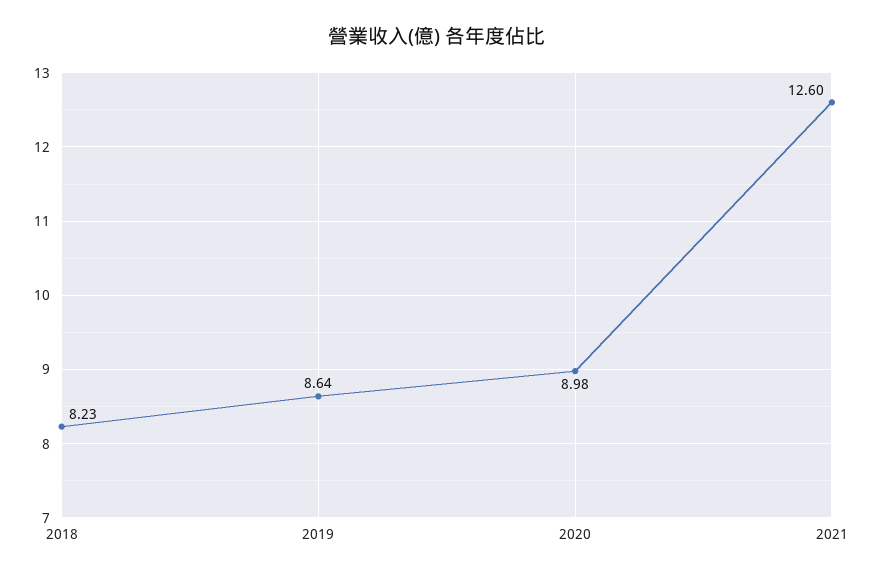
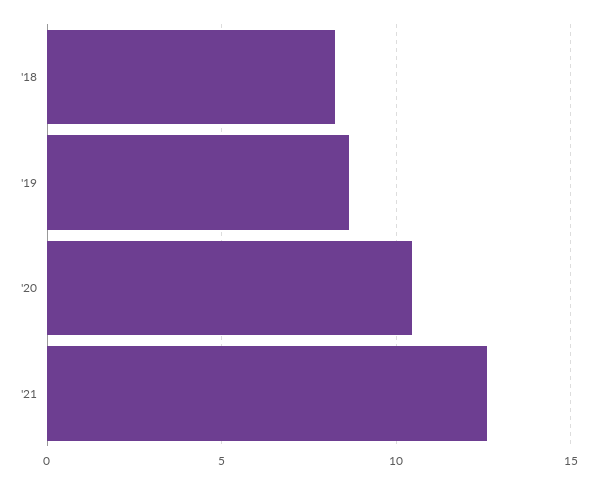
2020: 8.98 -> 10.5

